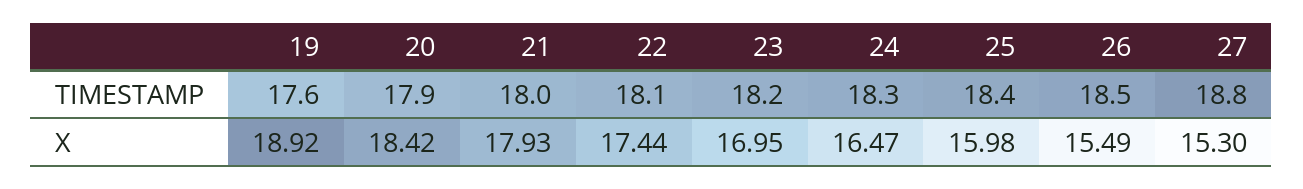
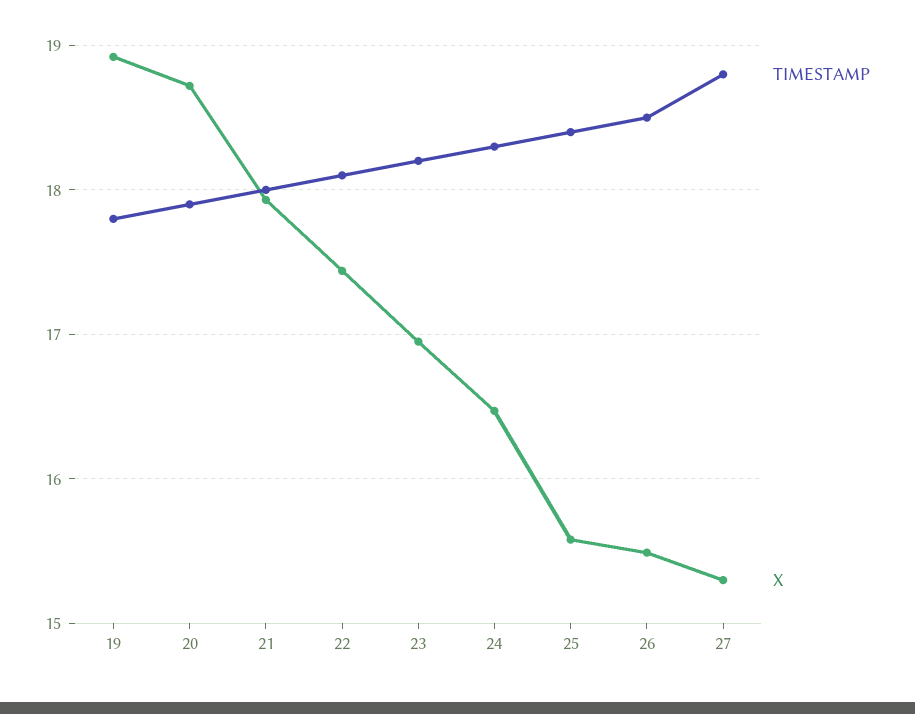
TIMESTAMP, 19: 17.6 -> 17.8
X, 20: 18.42 -> 18.7
X, 25: 15.98 -> 15.6

